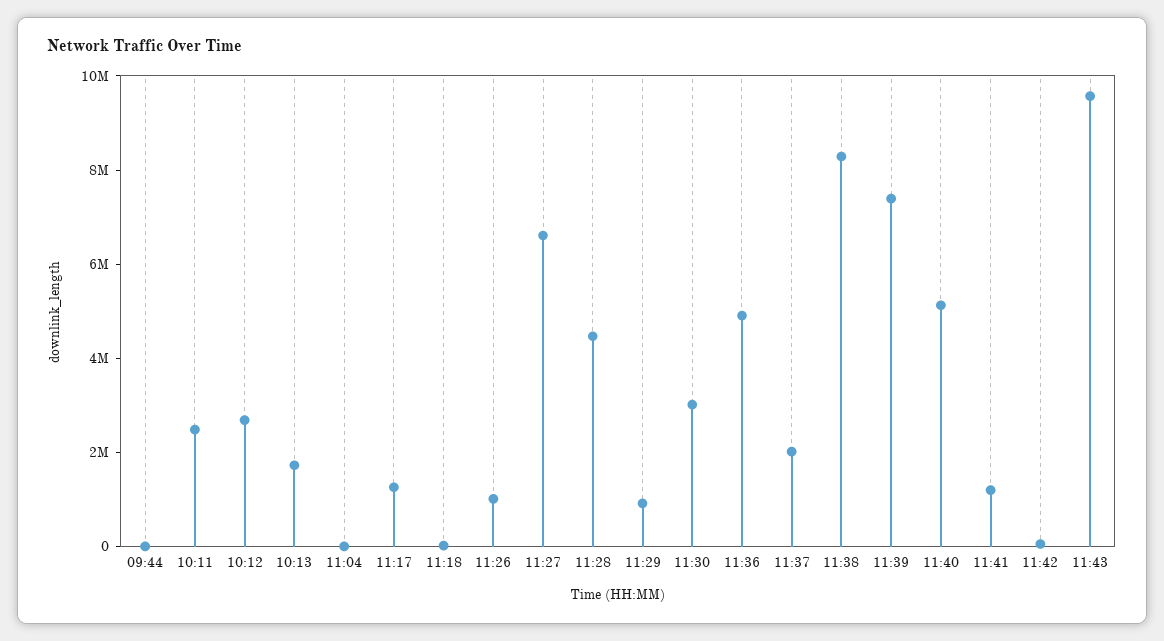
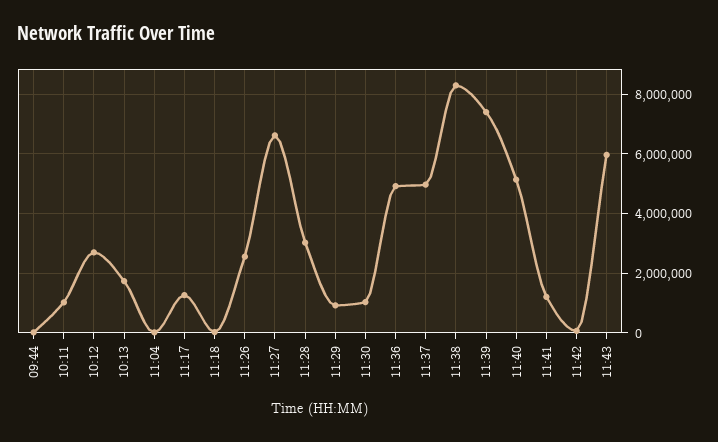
10:11: 2500000 -> 1000000
11:26: 1000000 -> 2500000
11:28: 4500000 -> 3000000
11:30: 3000000 -> 1000000
11:37: 2000000 -> 5000000
11:43: 9500000 -> 6000000

